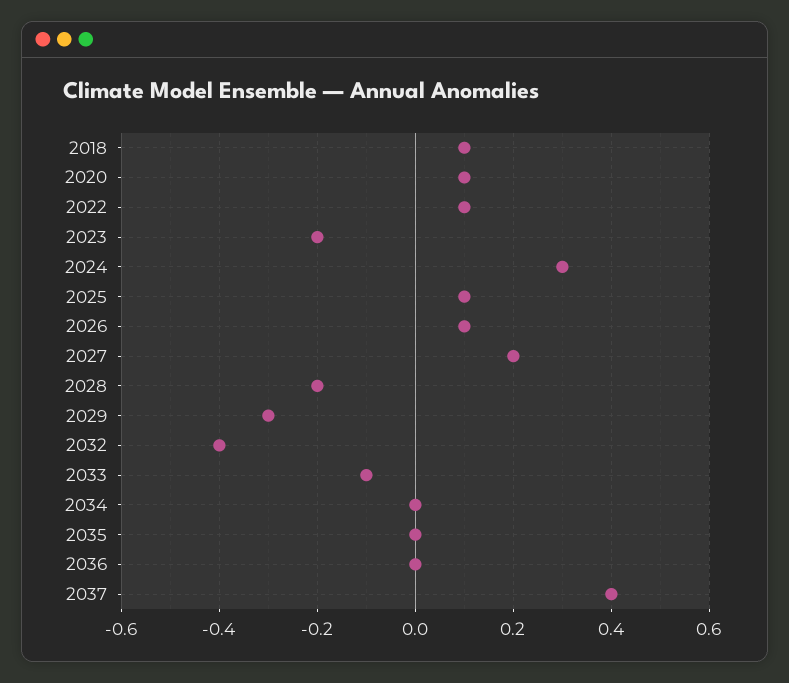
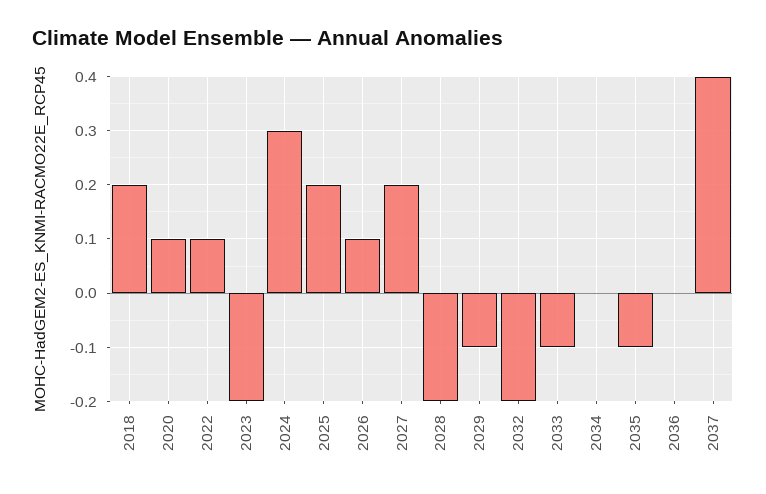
2018: 0.1 -> 0.2
2025: 0.1 -> 0.2
2029: -0.3 -> -0.1
2032: -0.4 -> -0.2
2035: 0 -> -0.1

